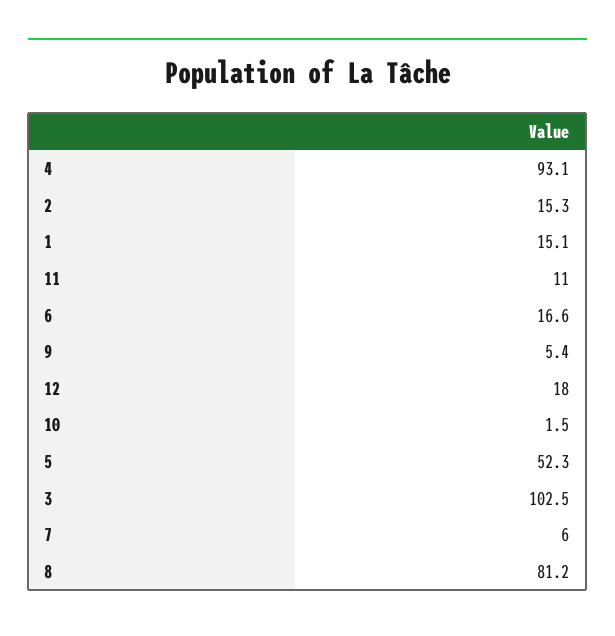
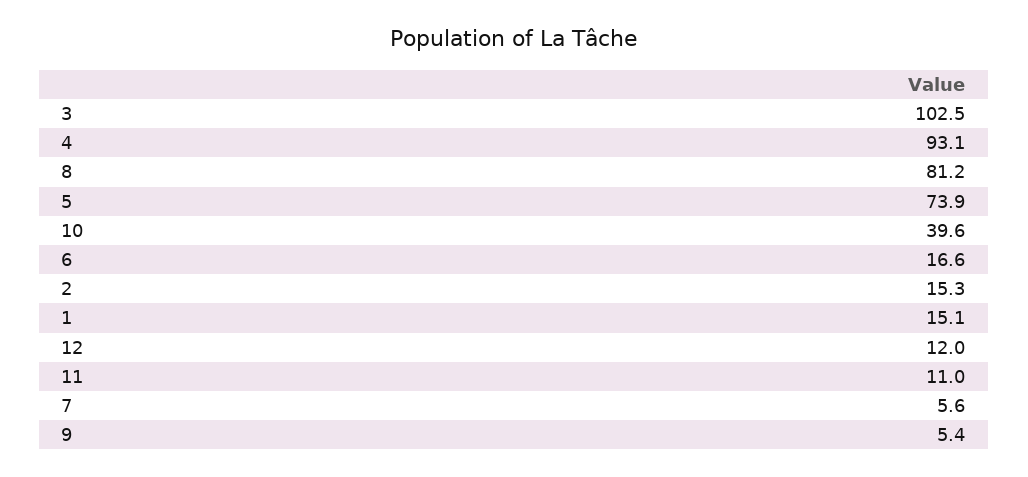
12: 18 -> 12
10: 1.5 -> 39.6
5: 52.3 -> 73.9
7: 6 -> 5.6

